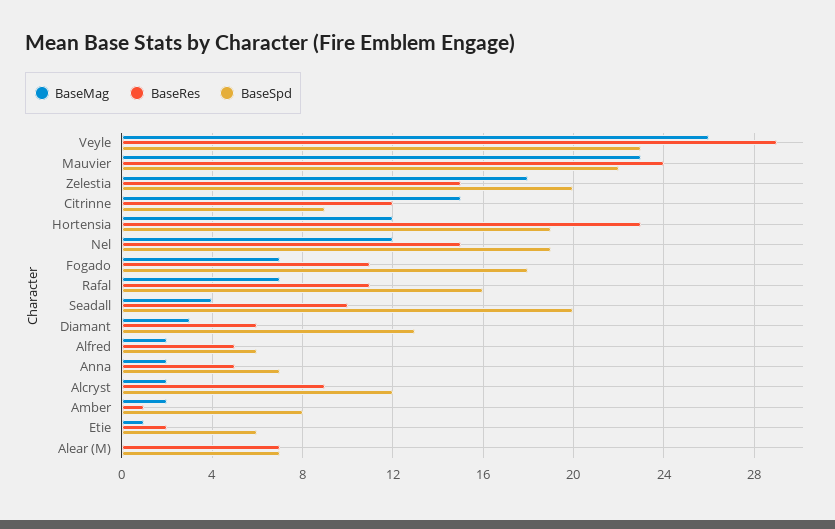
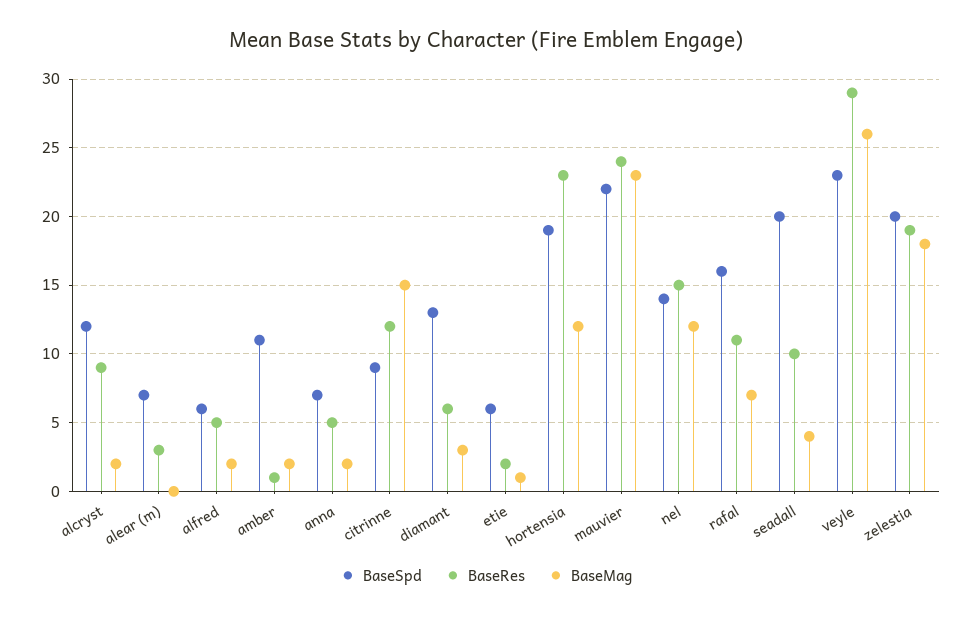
BaseRes, Zelestia: 15 -> 19
BaseSpd, Nel: 19 -> 14
BaseMag, Fogado: 7 -> none
BaseRes, Fogado: 11 -> none
BaseSpd, Fogado: 18 -> none
BaseSpd, Amber: 8 -> 11
BaseRes, Alear (M): 7 -> 3

